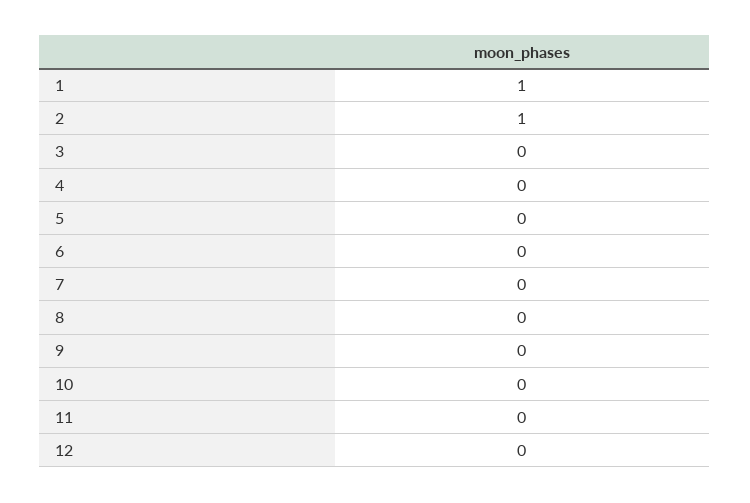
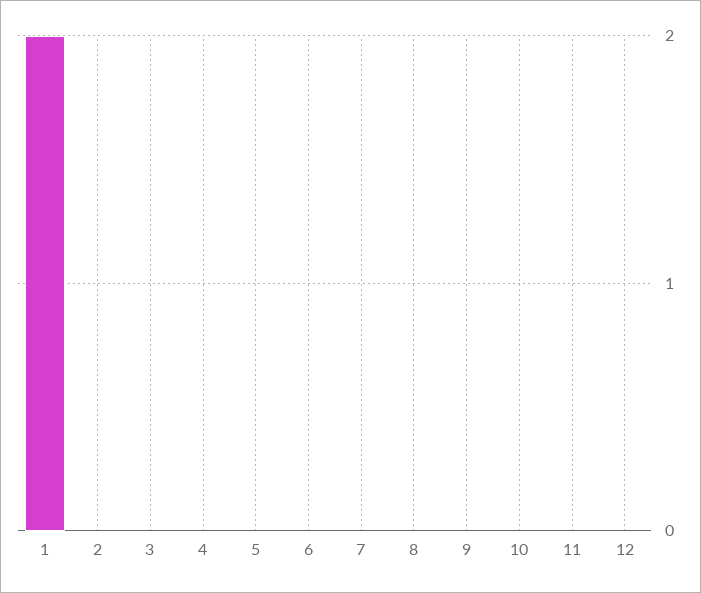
1: 1 -> 2
2: 1 -> 0

